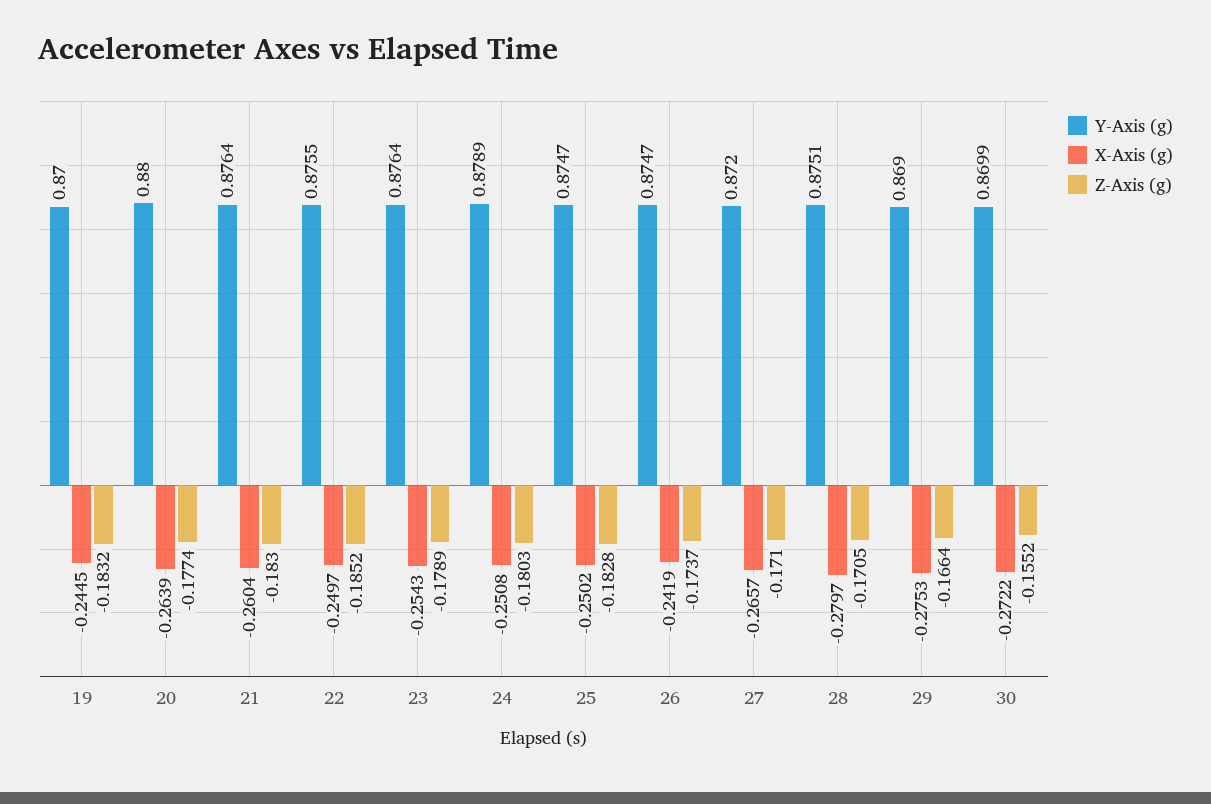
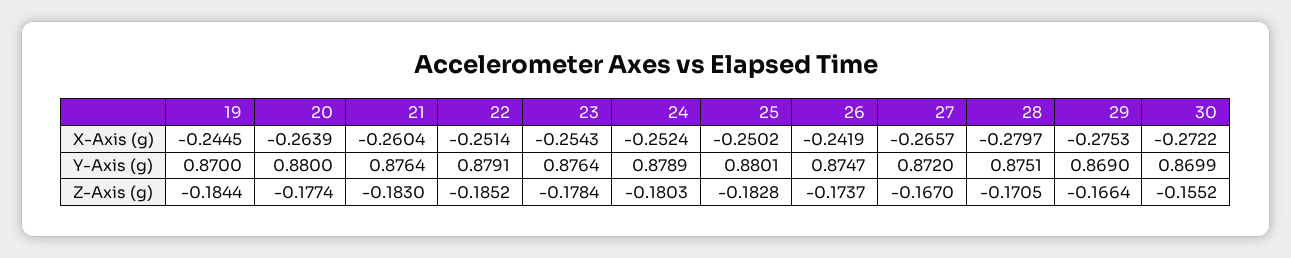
Z-Axis (g), 19: -0.1832 -> -0.1844
Y-Axis (g), 22: 0.8755 -> 0.8791
X-Axis (g), 22: -0.2497 -> -0.2514
Z-Axis (g), 23: -0.1789 -> -0.1784
X-Axis (g), 24: -0.2508 -> -0.2524
Y-Axis (g), 25: 0.8747 -> 0.8801
Z-Axis (g), 27: -0.171 -> -0.167

